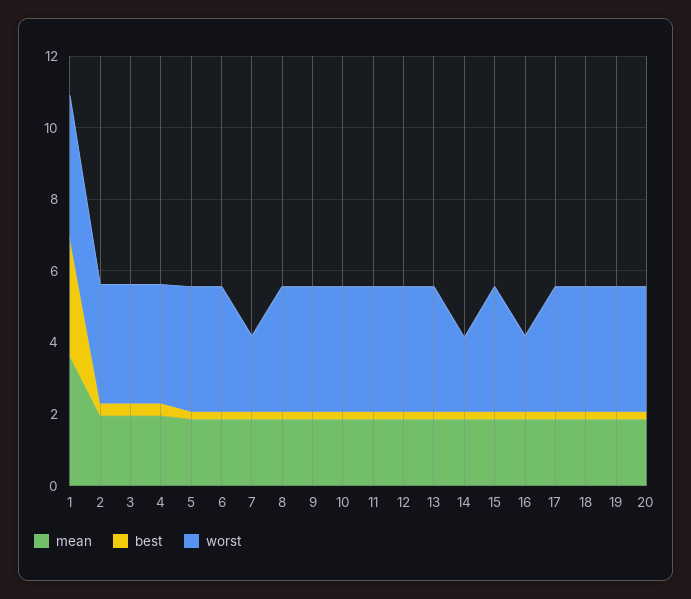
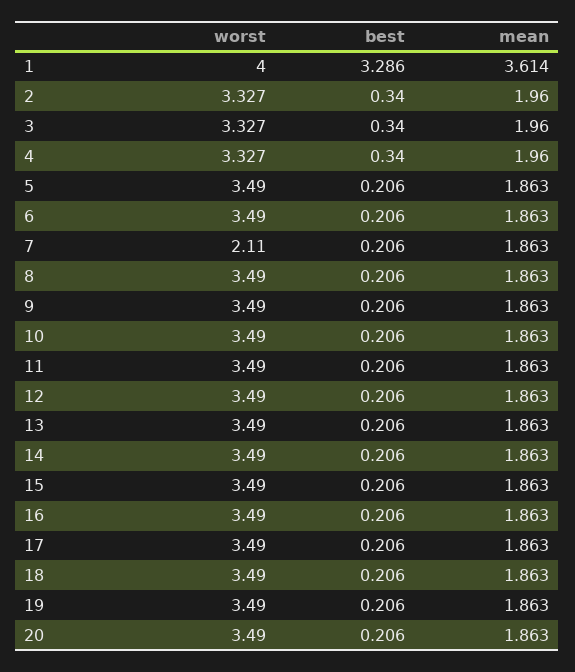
worst, 14: 2 -> 3.49
worst, 16: 2 -> 3.49

